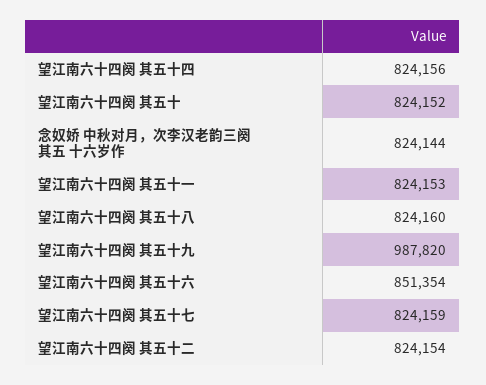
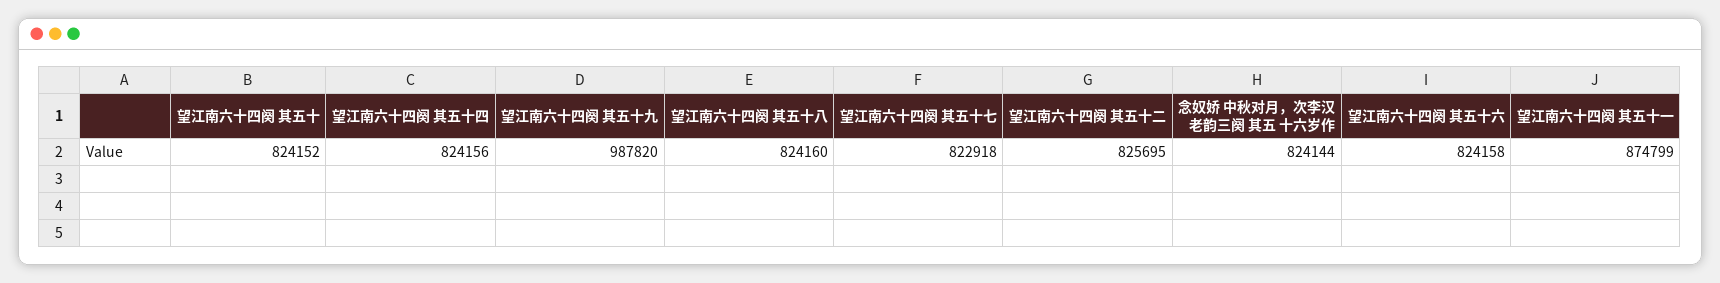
望江南六十四阕 其五十一: 824153 -> 874799
望江南六十四阕 其五十六: 851354 -> 824158
望江南六十四阕 其五十七: 824159 -> 822918
望江南六十四阕 其五十二: 824154 -> 825695

